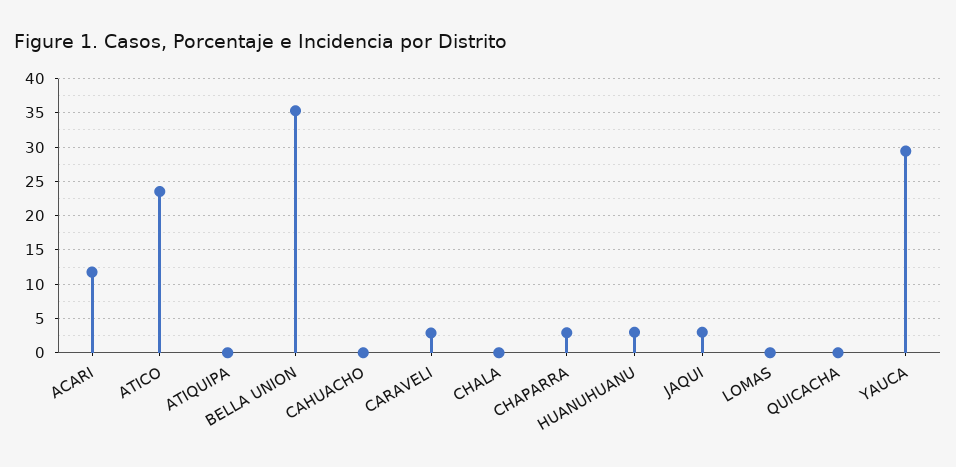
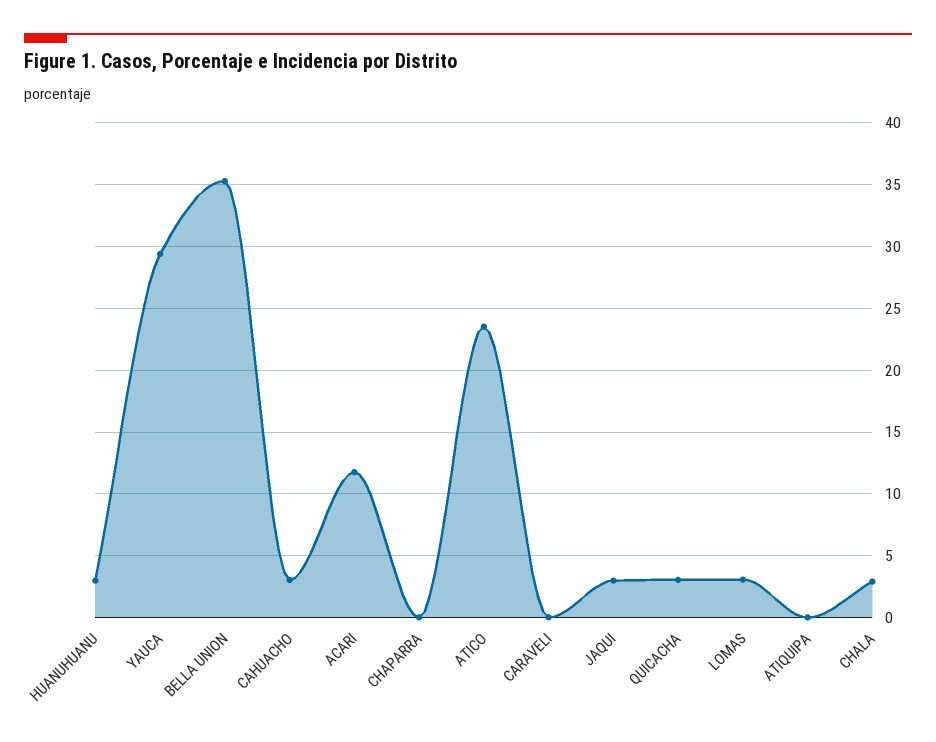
CAHUACHO: 0 -> 3
CARAVELI: 3 -> 0
CHALA: 0 -> 3
CHAPARRA: 3 -> 0
LOMAS: 0 -> 3
QUICACHA: 0 -> 3

